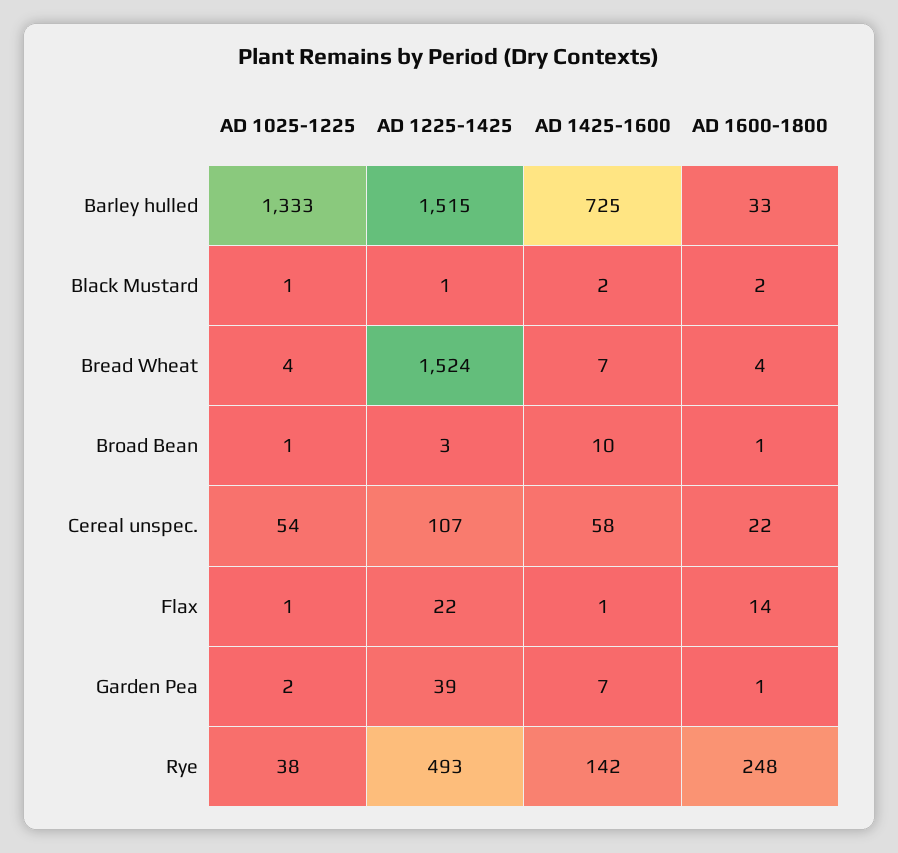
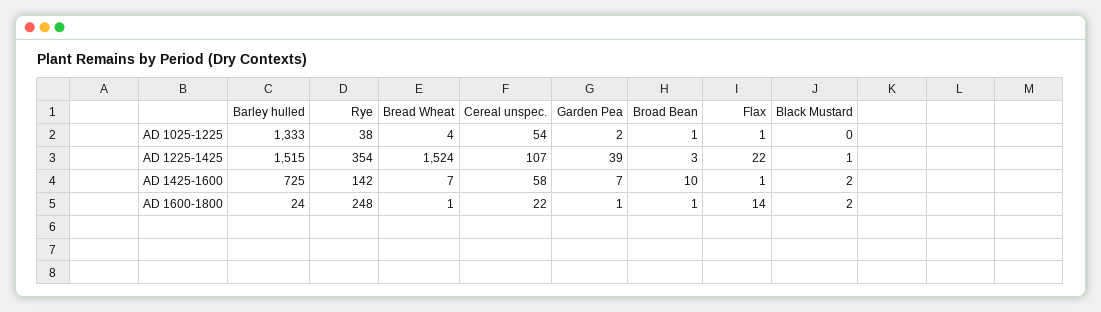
AD 1600-1800, Barley hulled: 33 -> 24
AD 1025-1225, Black Mustard: 1 -> 0
AD 1600-1800, Bread Wheat: 4 -> 1
AD 1225-1425, Rye: 493 -> 354

